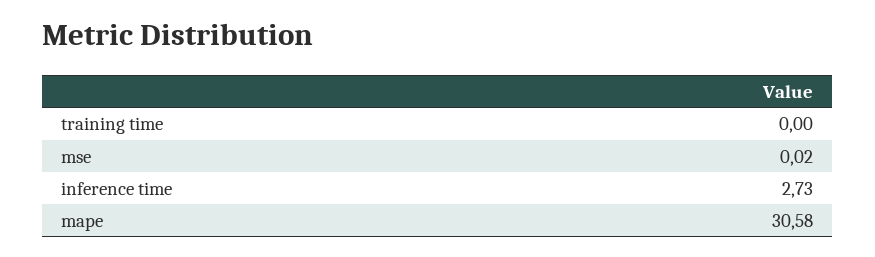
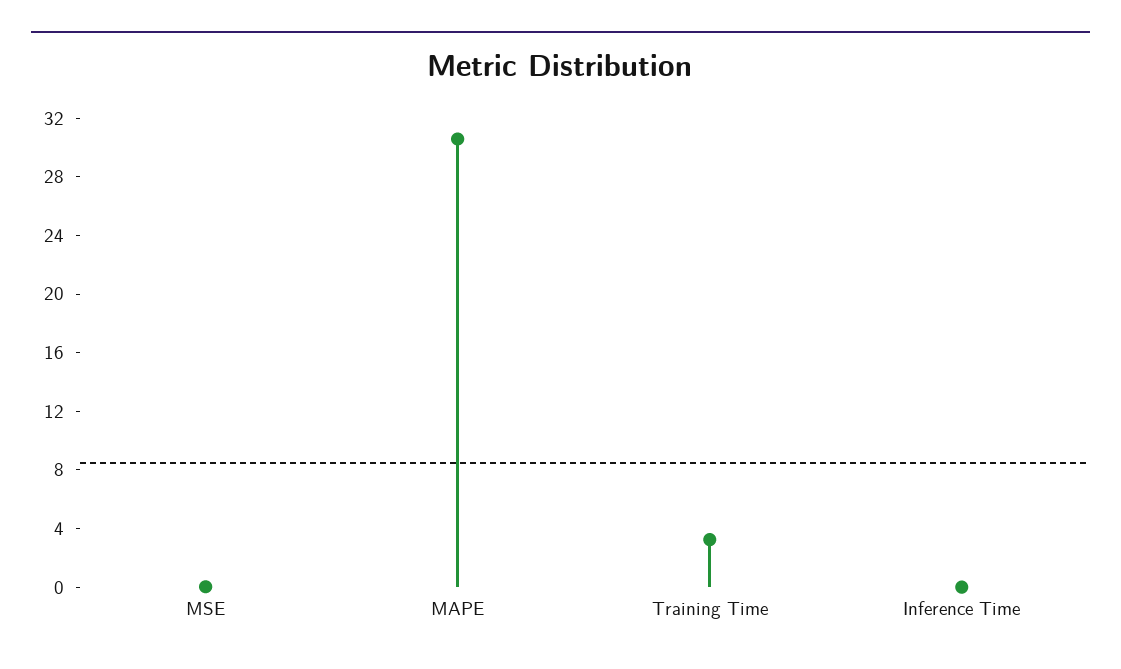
training time: 0 -> 3
inference time: 2.73 -> 0

